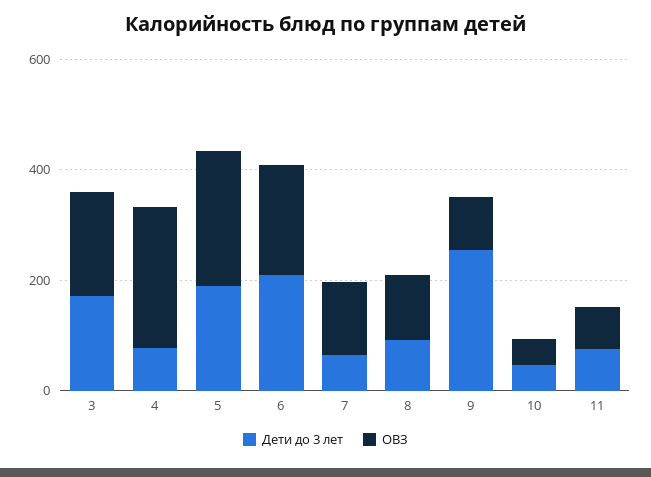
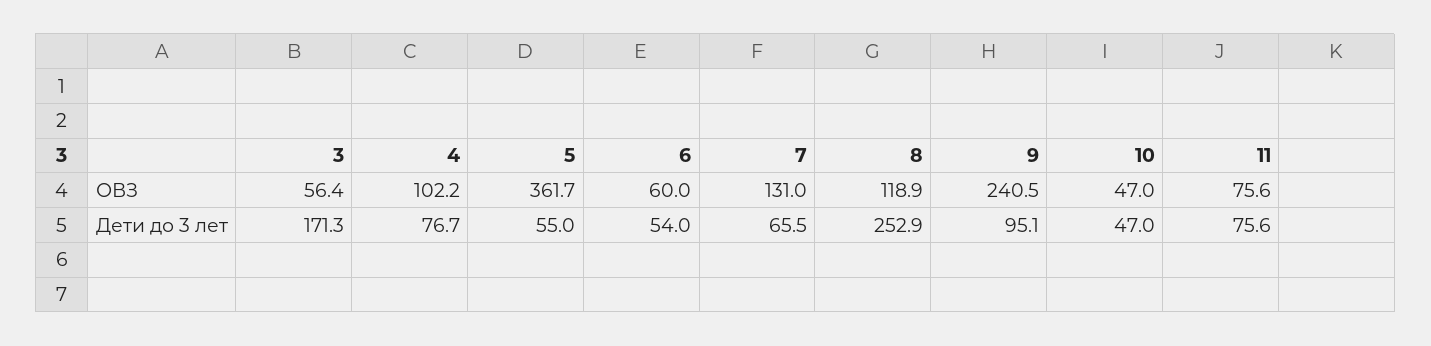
ОВЗ, 3: 200 -> 56.4
ОВЗ, 4: 250 -> 102.2
Дети до 3 лет, 5: 200 -> 55
ОВЗ, 5: 250 -> 361.7
Дети до 3 лет, 6: 200 -> 54
ОВЗ, 6: 200 -> 60
Дети до 3 лет, 8: 100 -> 252.9
Дети до 3 лет, 9: 250 -> 95.1
ОВЗ, 9: 100 -> 240.5

